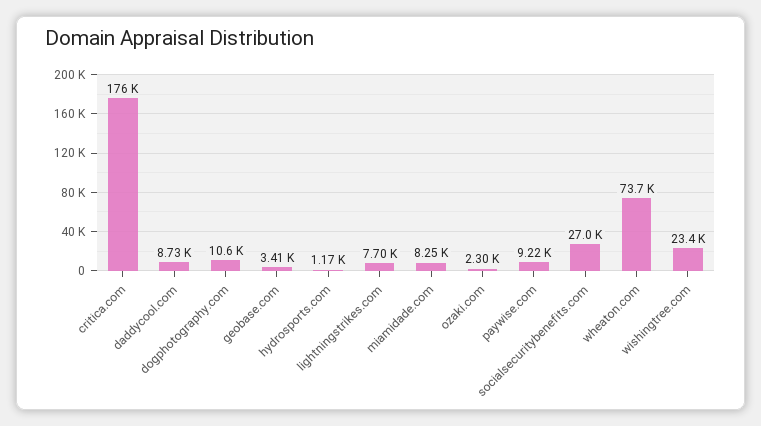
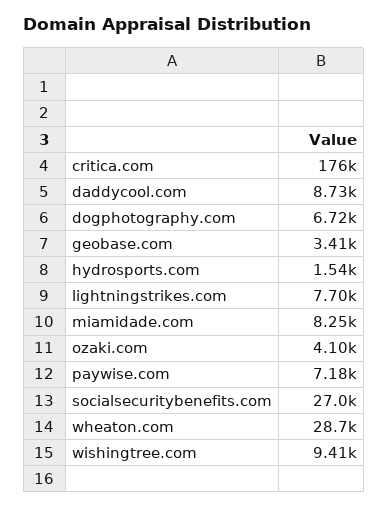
dogphotography.com: 10600 -> 6720
hydrosports.com: 1170 -> 1540
ozaki.com: 2300 -> 4100
paywise.com: 9220 -> 7180
wheaton.com: 73700 -> 28700
wishingtree.com: 23400 -> 9410

